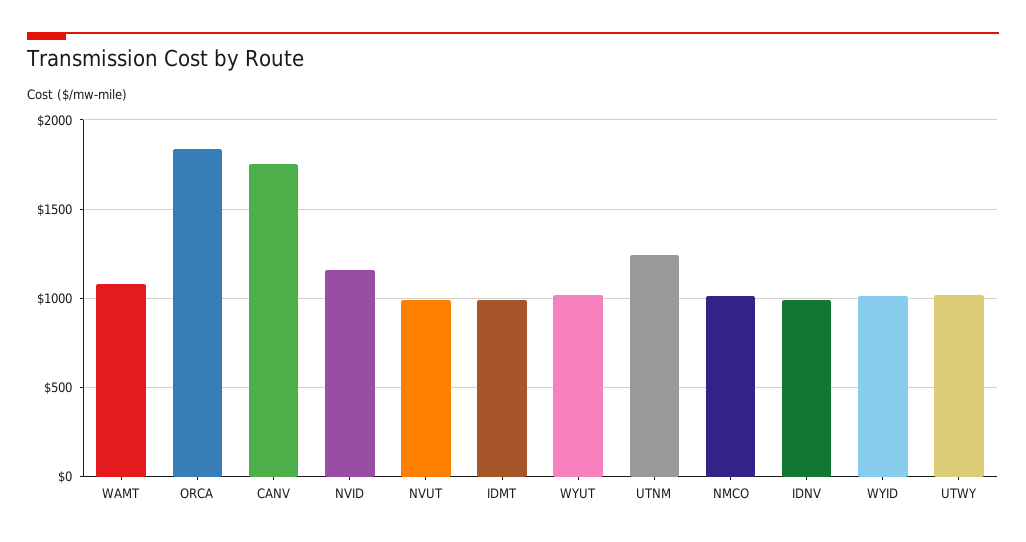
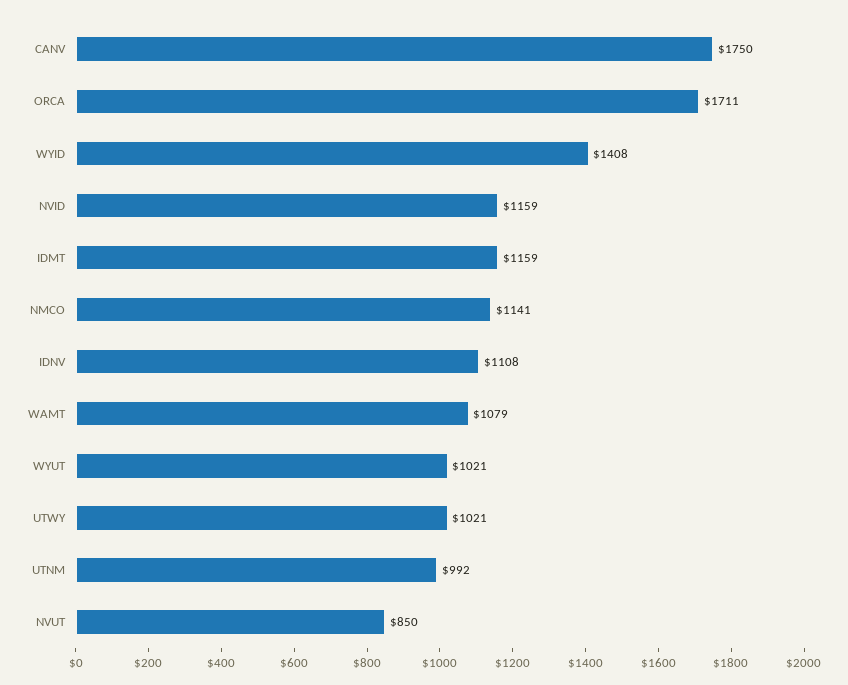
ORCA: 1850 -> 1711
NVUT: 1000 -> 850
IDMT: 1000 -> 1159
UTNM: 1250 -> 992
NMCO: 1000 -> 1141
IDNV: 1000 -> 1108
WYID: 1000 -> 1408

